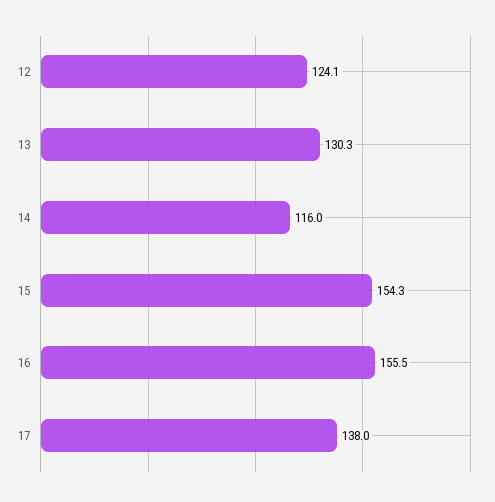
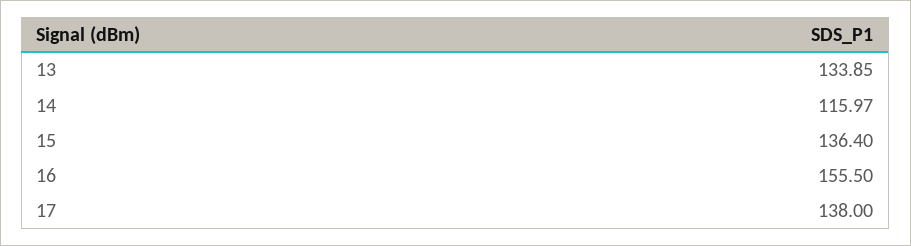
12: 124.1 -> none
13: 130.3 -> 133.85
15: 154.3 -> 136.4

